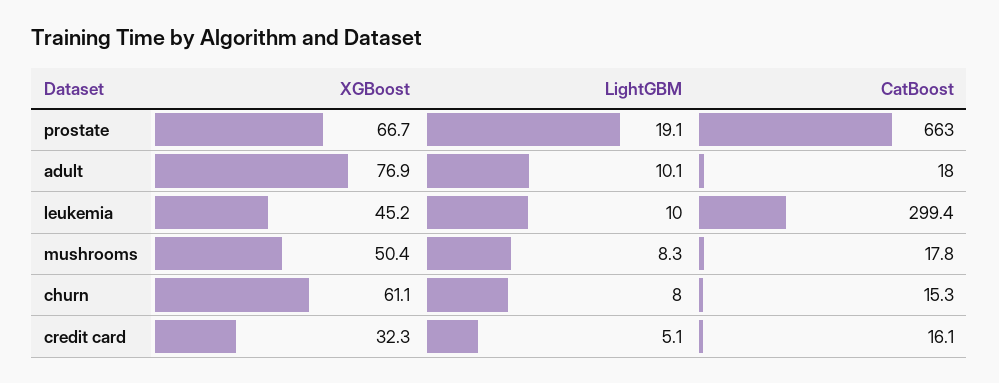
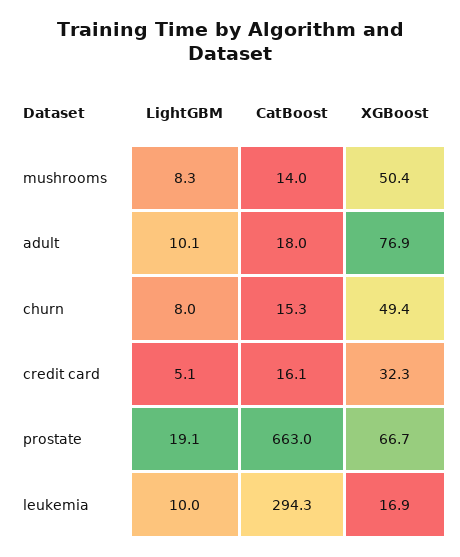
XGBoost, leukemia: 45.2 -> 16.9
CatBoost, leukemia: 299.4 -> 294.3
CatBoost, mushrooms: 17.8 -> 14
XGBoost, churn: 61.1 -> 49.4

